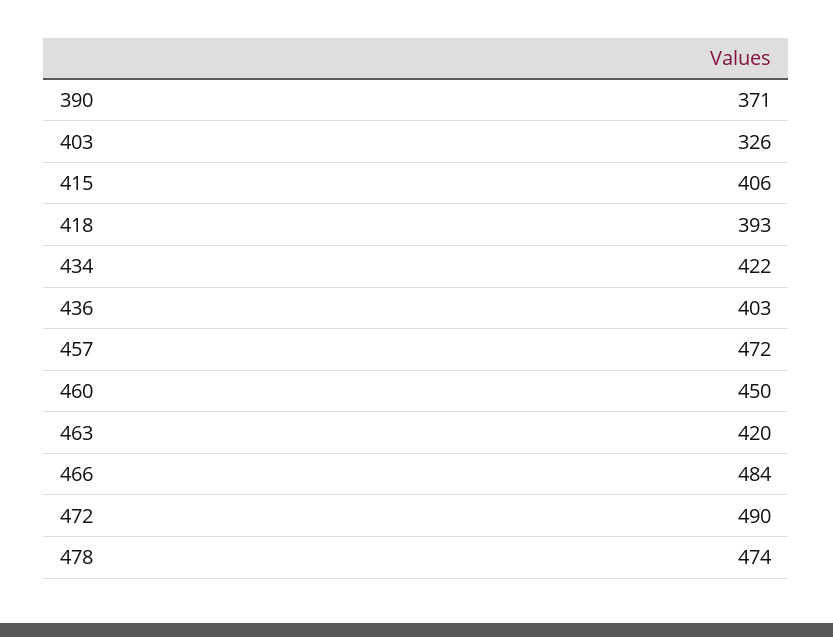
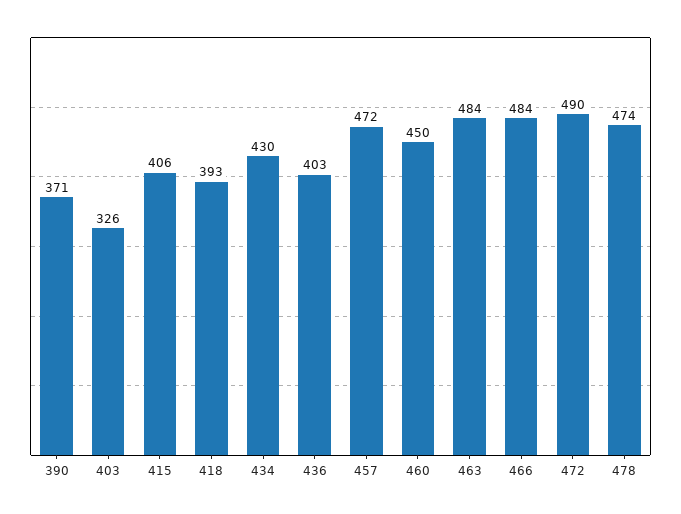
434: 422 -> 430
463: 420 -> 484

